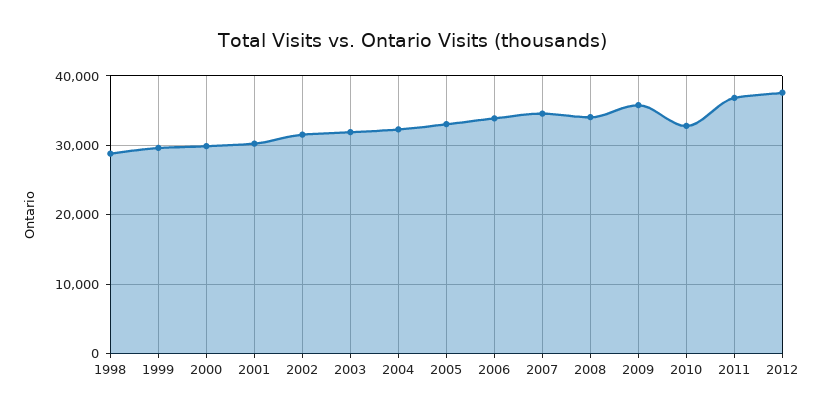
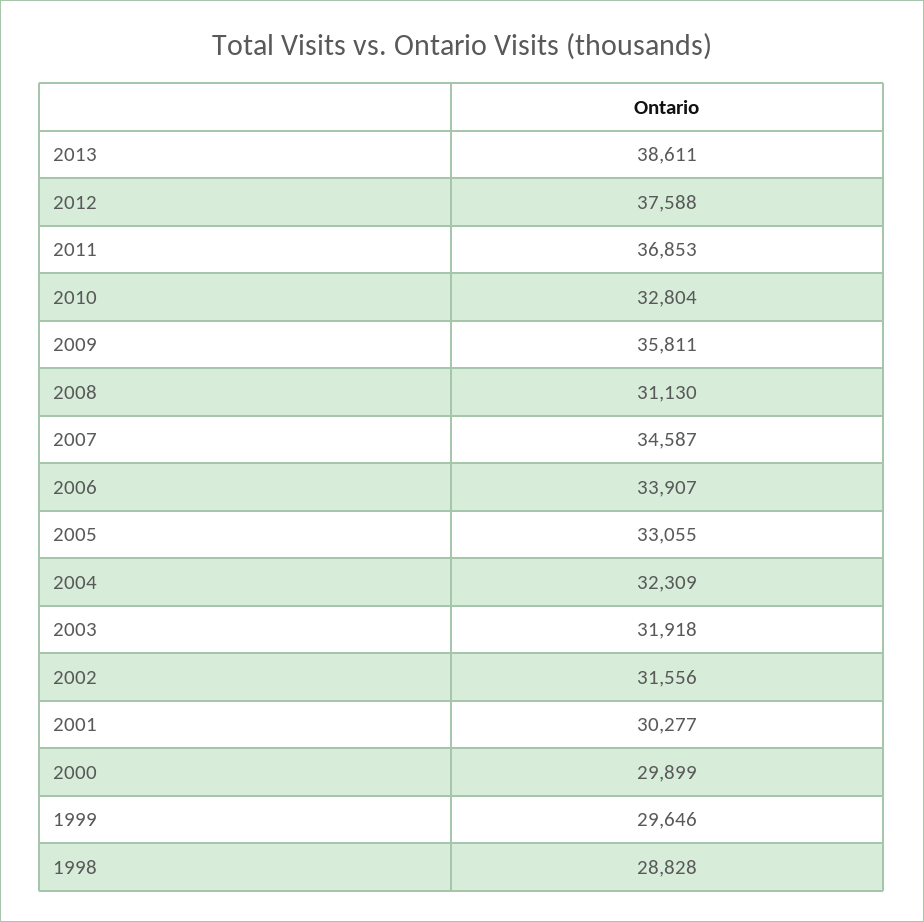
2008: 34000 -> 31130
2013: none -> 38611

